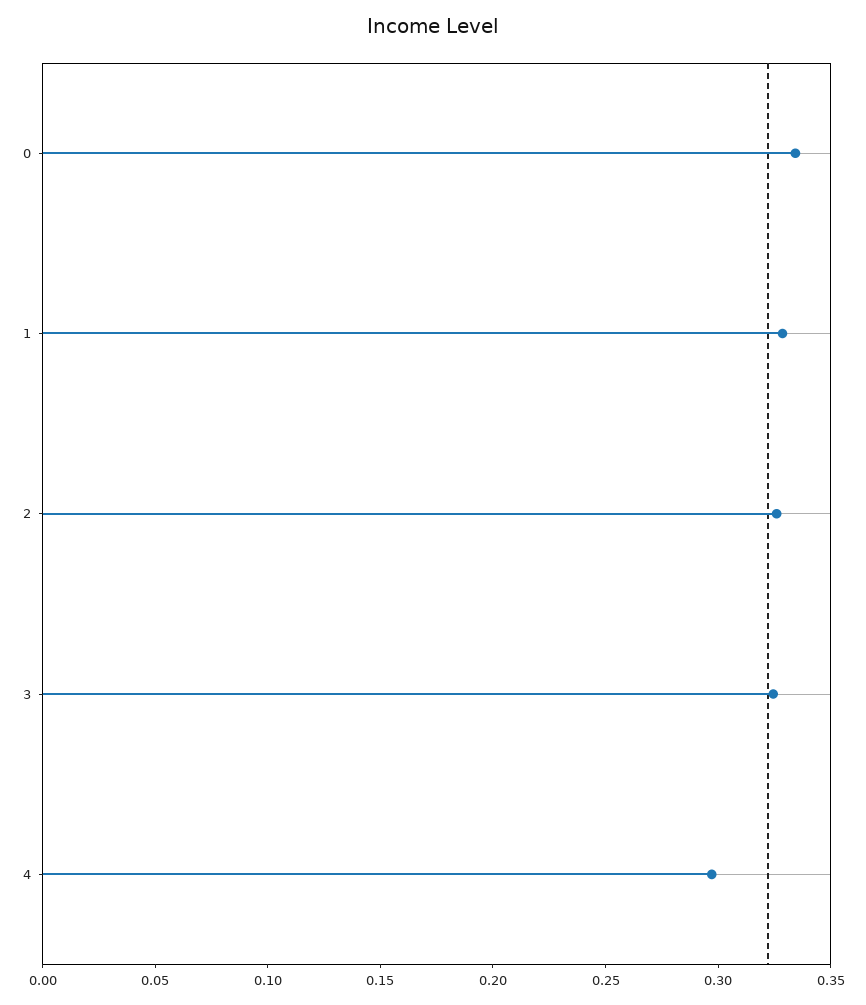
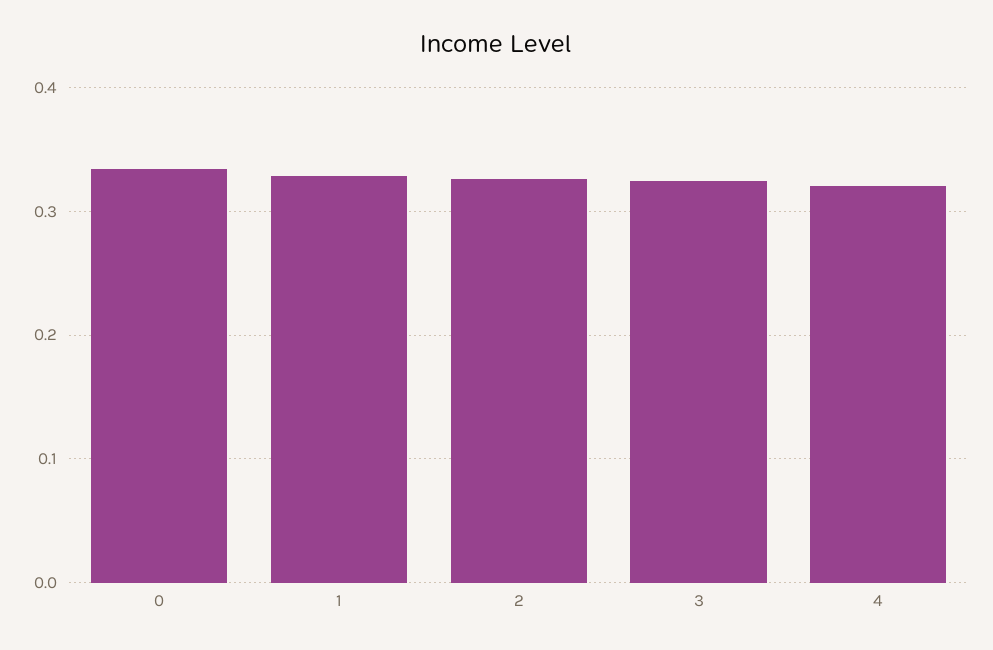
4: 0.3 -> 0.32

